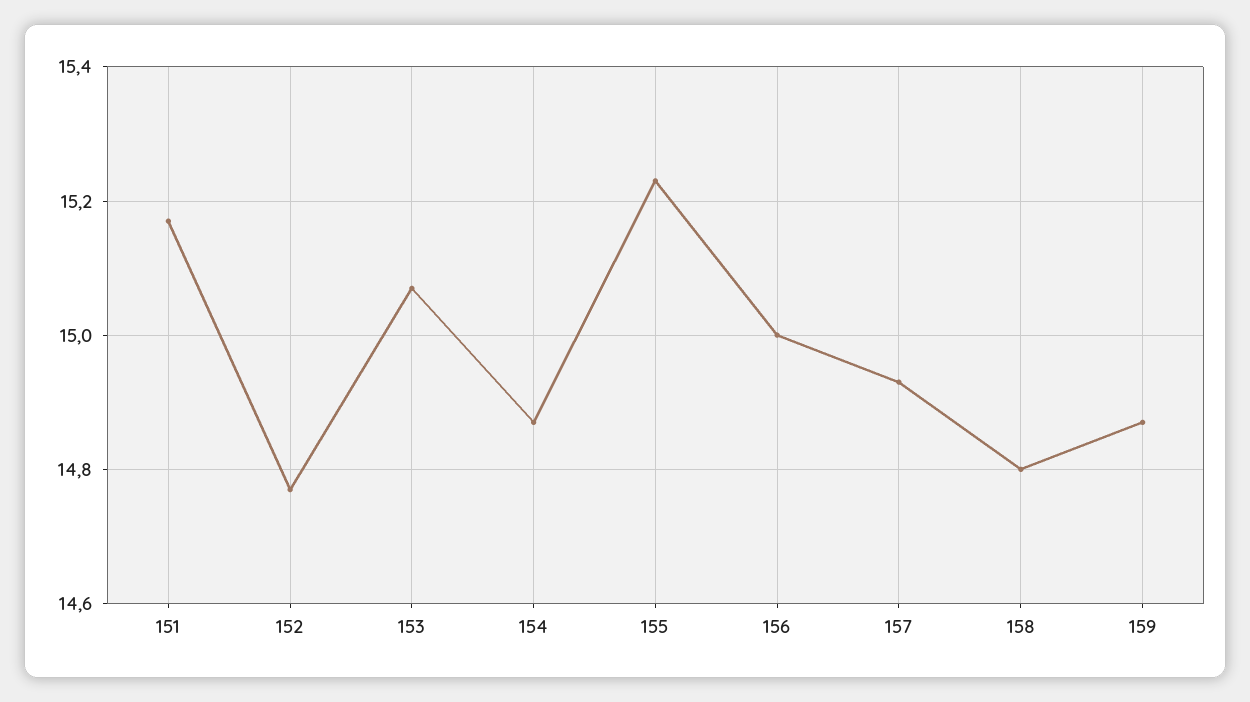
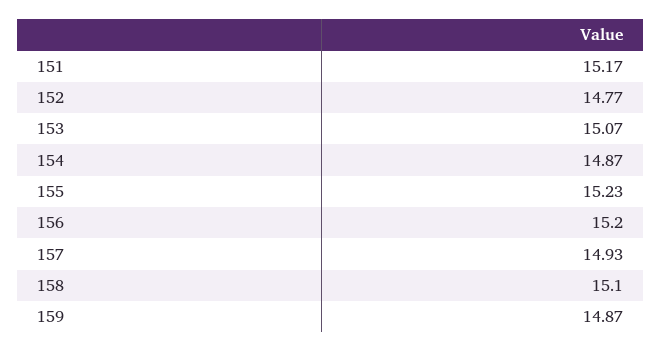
156: 15 -> 15.2
158: 14.8 -> 15.1

